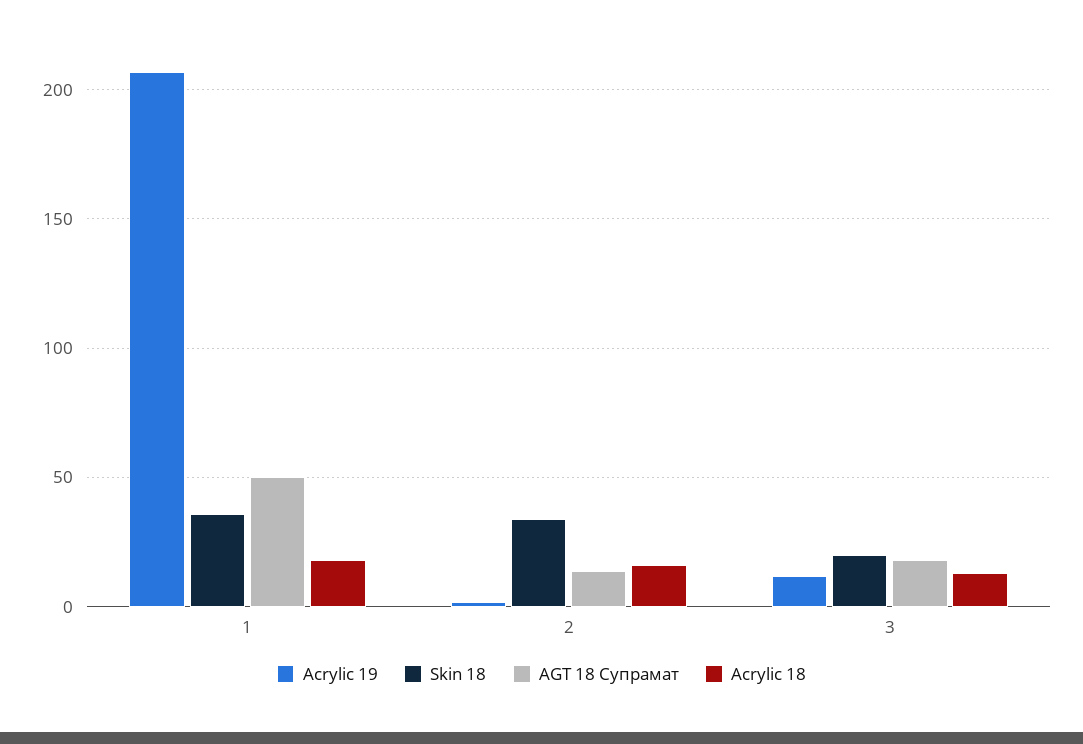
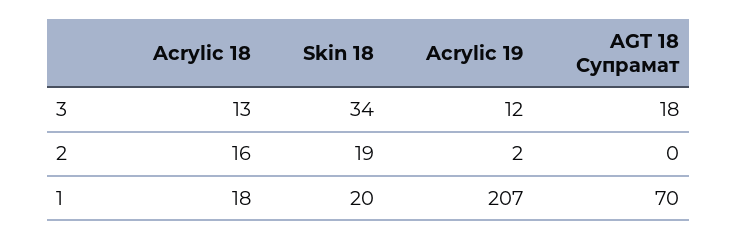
Skin 18, 1: 35 -> 20
AGT 18 Супрамат, 1: 50 -> 70
Skin 18, 2: 35 -> 19
AGT 18 Супрамат, 2: 15 -> 0
Skin 18, 3: 20 -> 34

